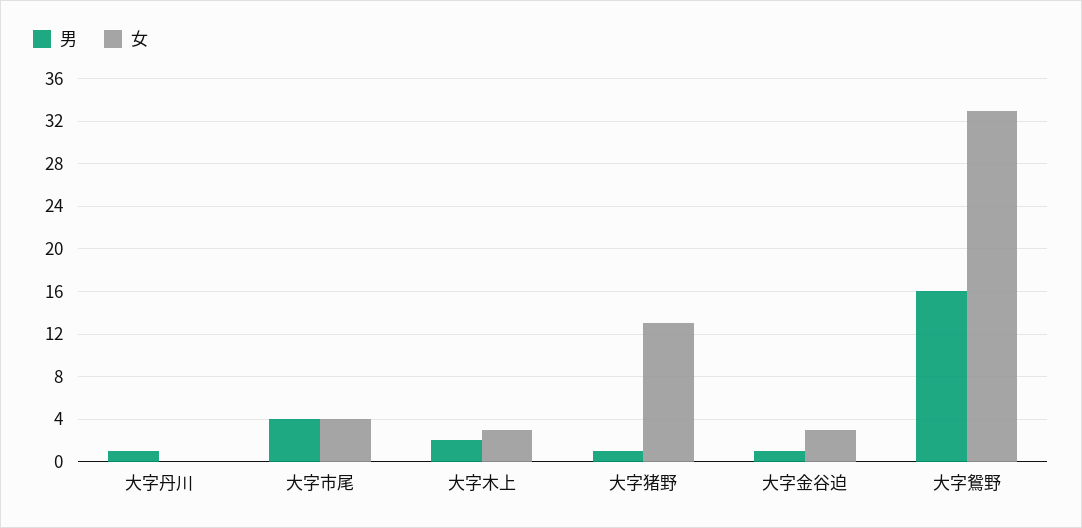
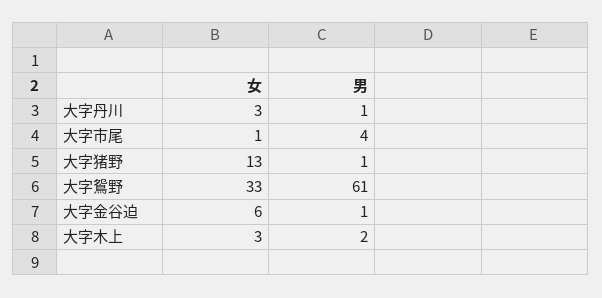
女, 大字丹川: 0 -> 3
女, 大字市尾: 4 -> 1
女, 大字金谷迫: 3 -> 6
男, 大字鴛野: 16 -> 61

